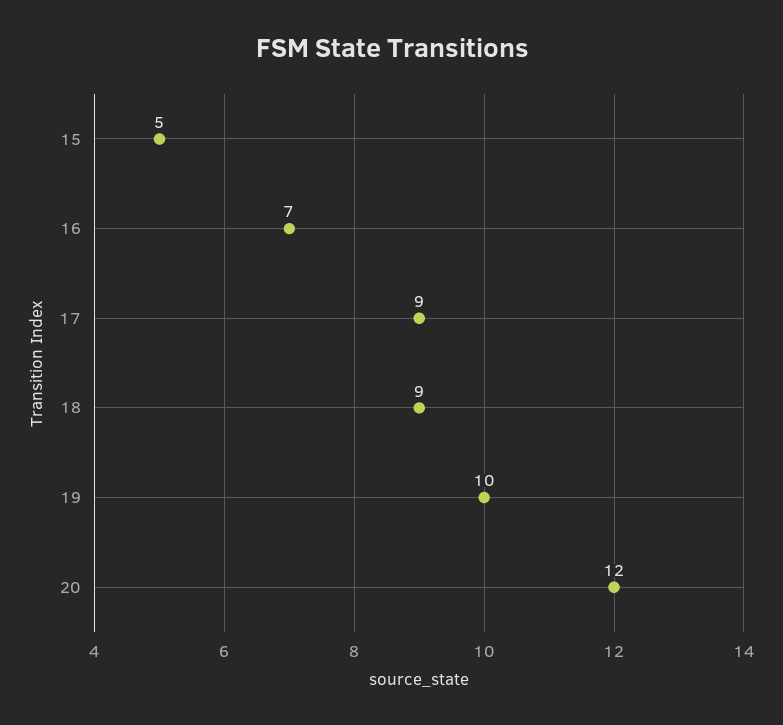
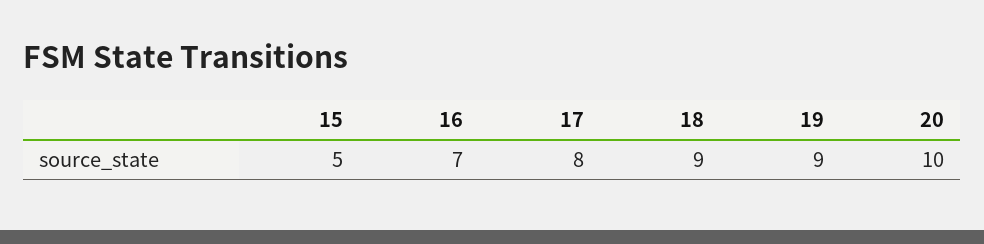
17: 9 -> 8
19: 10 -> 9
20: 12 -> 10

